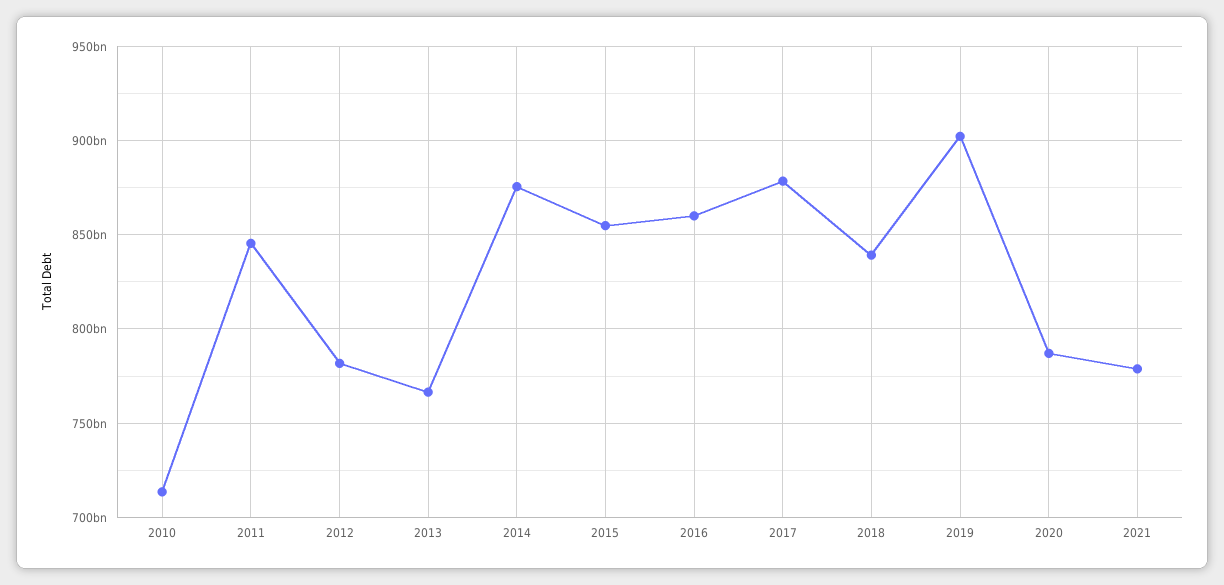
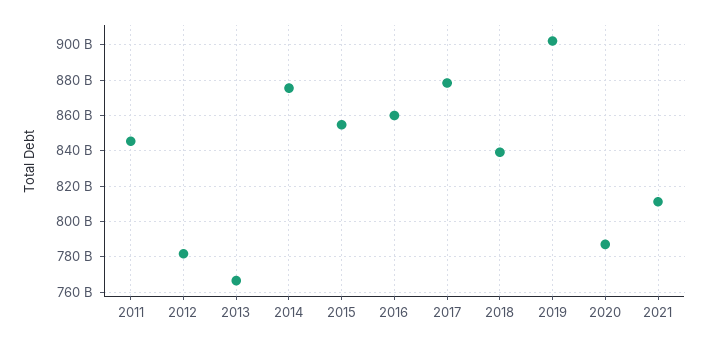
2010: 715000000000 -> none
2021: 780000000000 -> 810000000000

